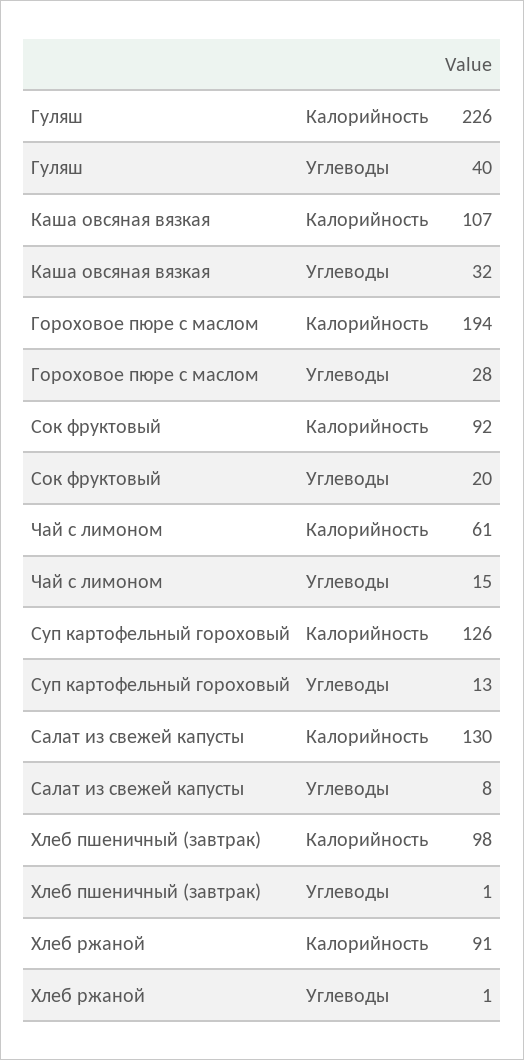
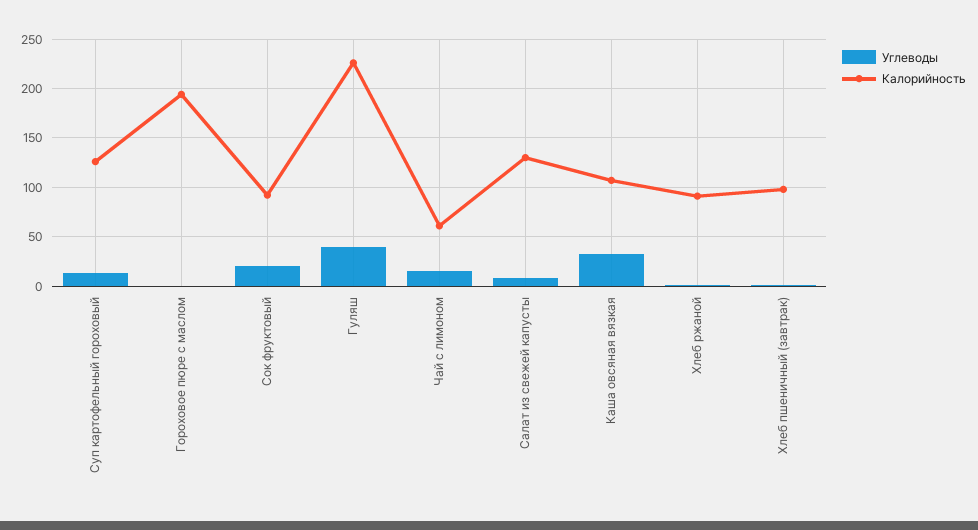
Углеводы, Гороховое пюре с маслом: 28 -> 0

